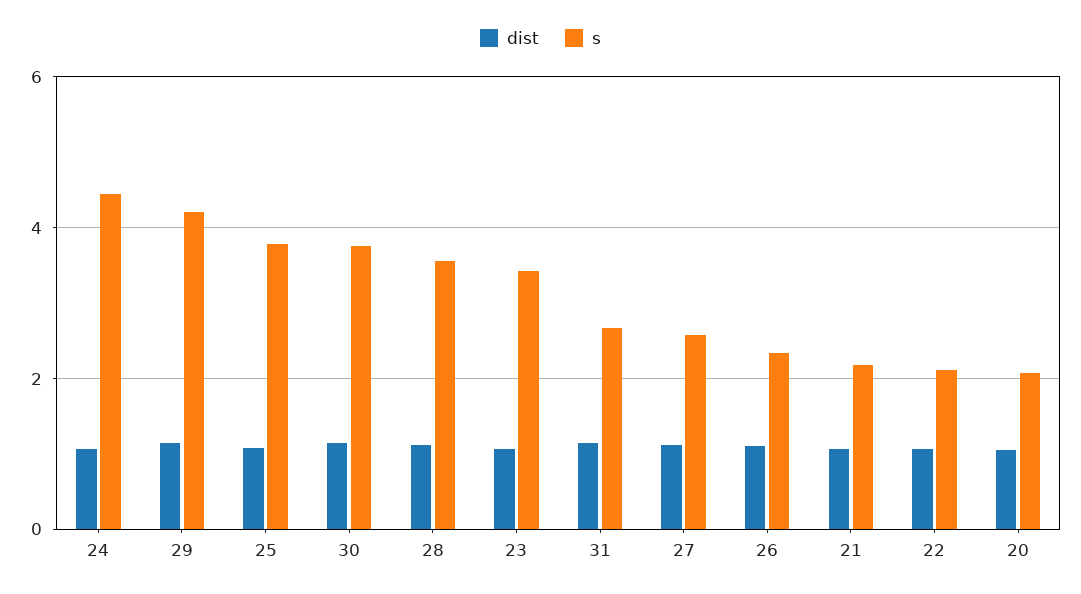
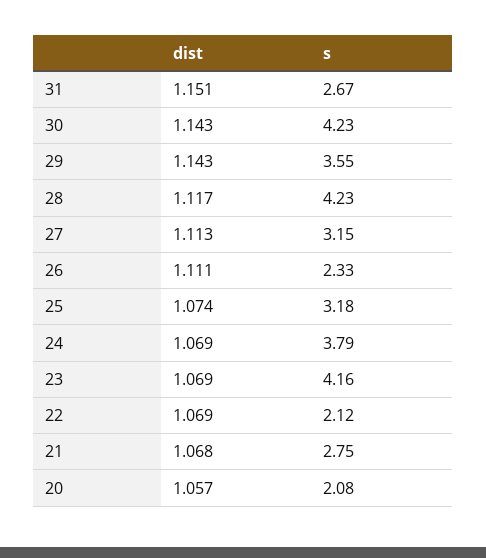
s, 24: 4.4 -> 3.79
s, 29: 4.2 -> 3.55
s, 25: 3.8 -> 3.18
s, 30: 3.8 -> 4.23
s, 28: 3.6 -> 4.23
s, 23: 3.4 -> 4.16
s, 27: 2.6 -> 3.15
s, 21: 2.2 -> 2.75

